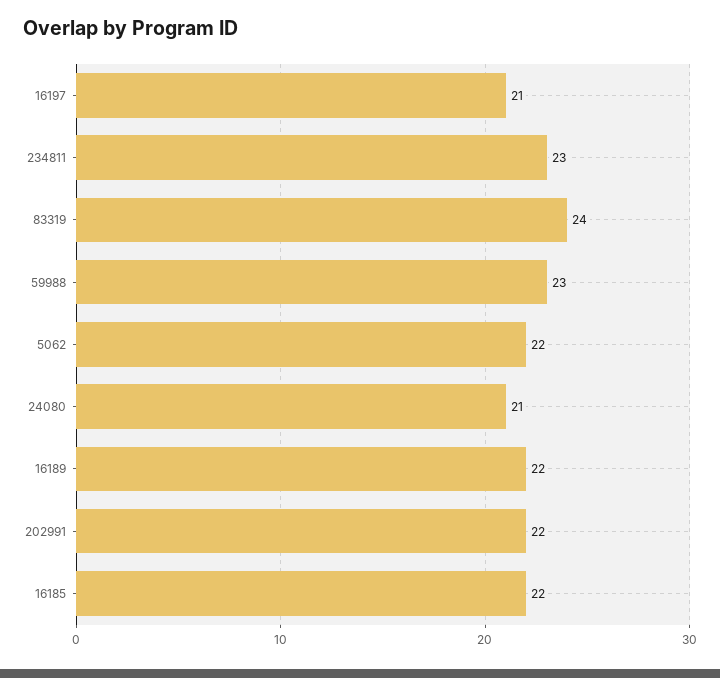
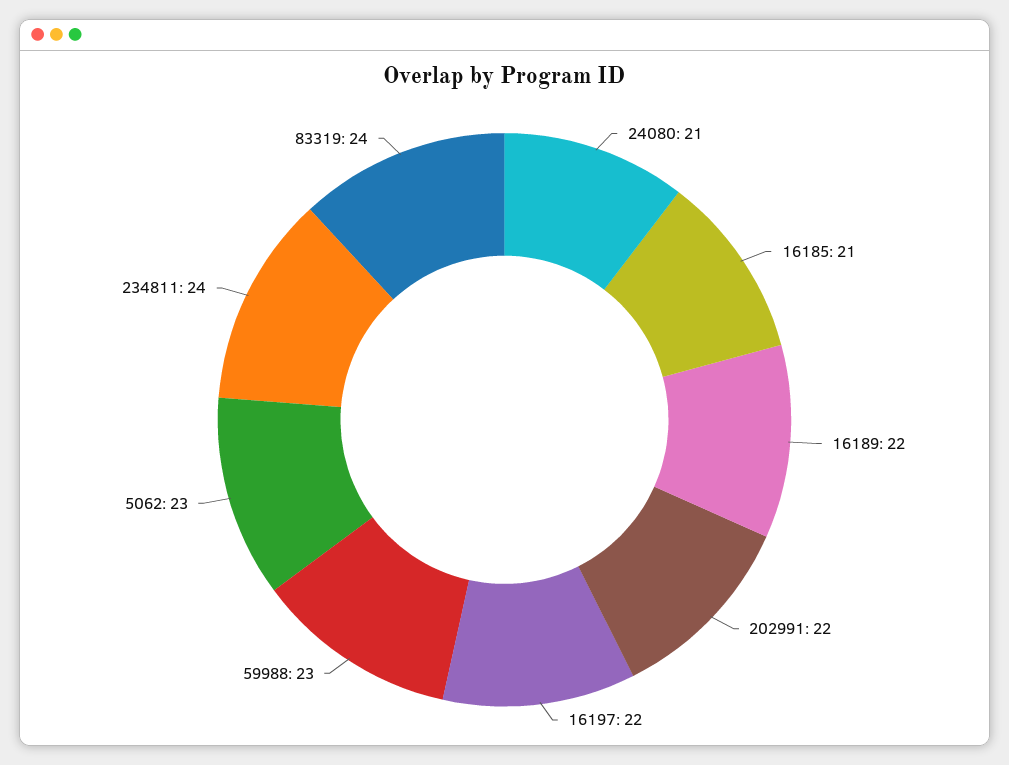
16197: 21 -> 22
234811: 23 -> 24
5062: 22 -> 23
16185: 22 -> 21

